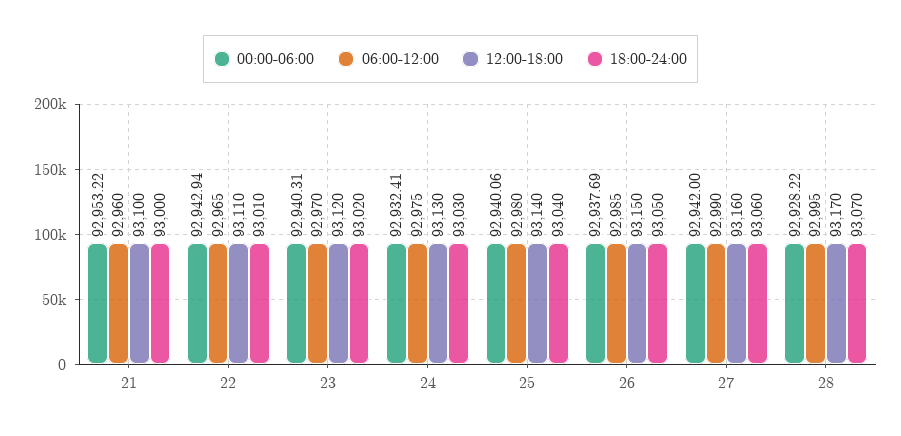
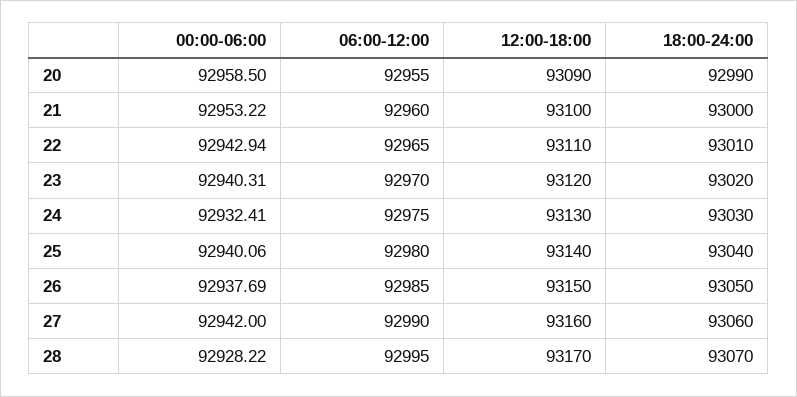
00:00-06:00, 20: none -> 92958.5
06:00-12:00, 20: none -> 92955
12:00-18:00, 20: none -> 93090
18:00-24:00, 20: none -> 92990

